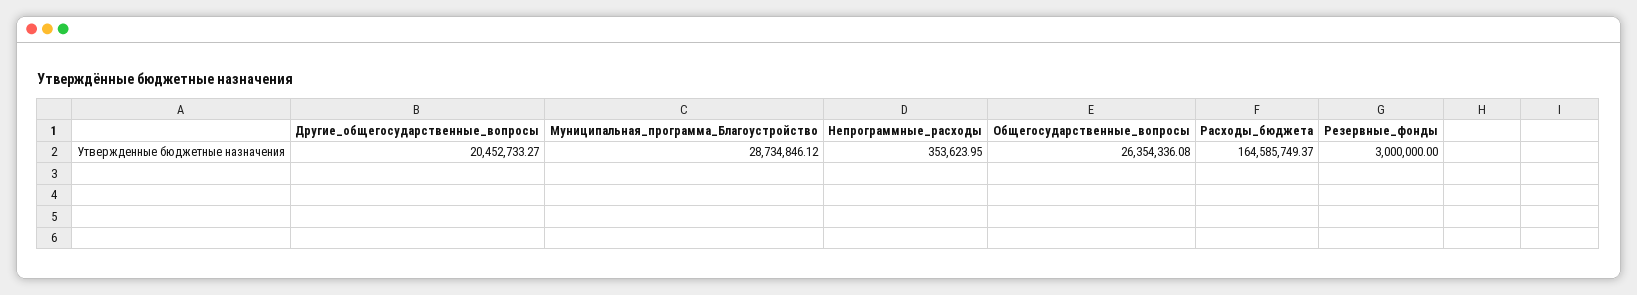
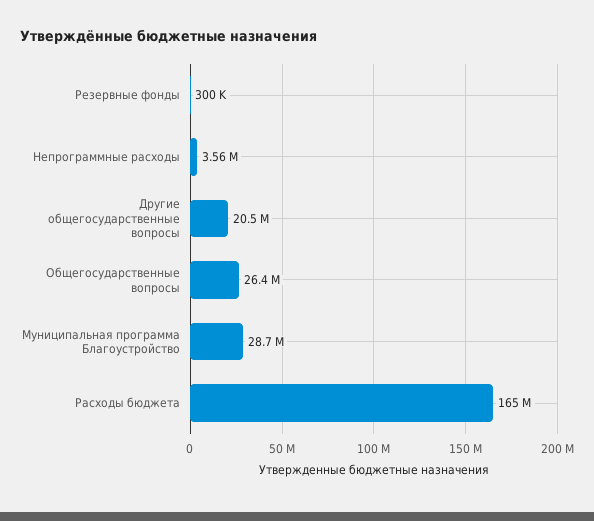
Непрограммные_расходы: 353623.95 -> 3560000
Резервные_фонды: 3000000 -> 300000

